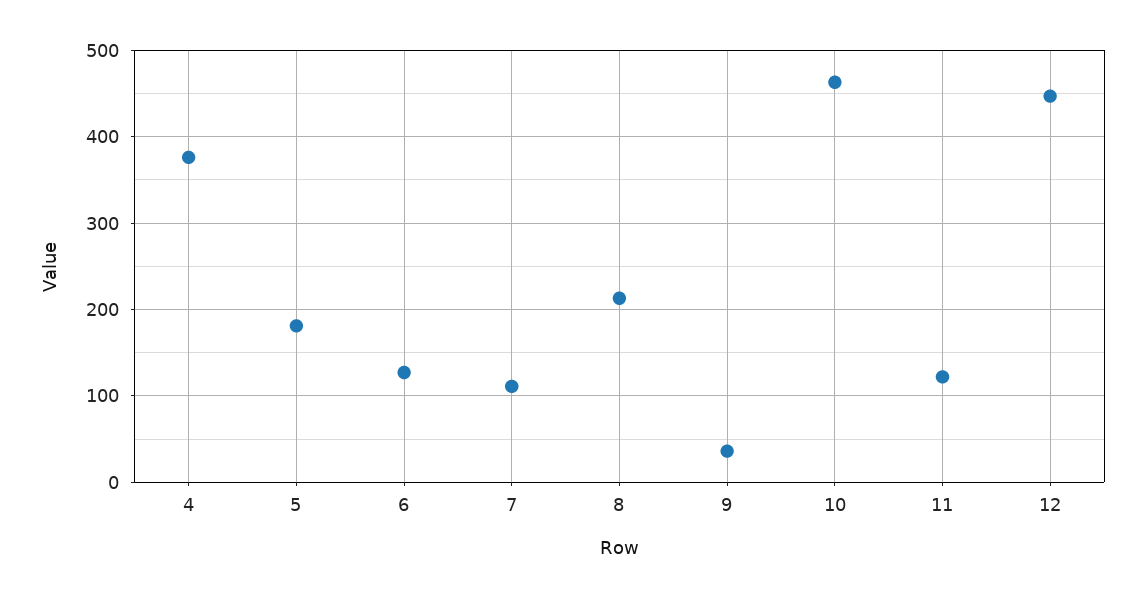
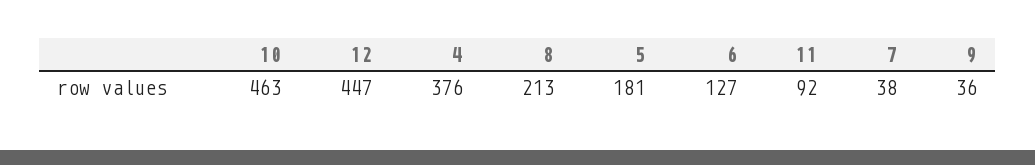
7: 110 -> 38
11: 120 -> 92

